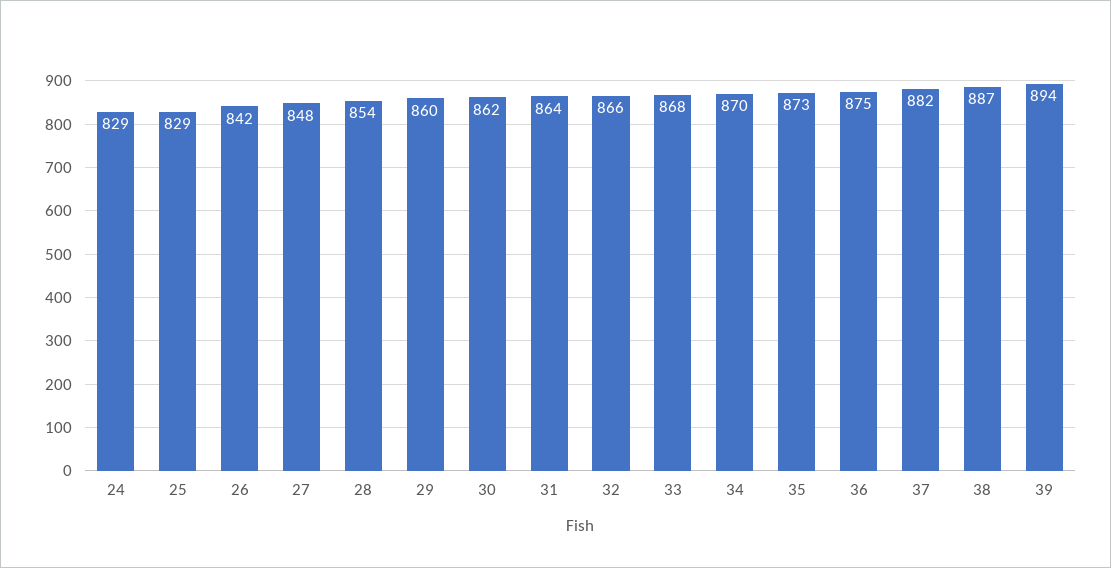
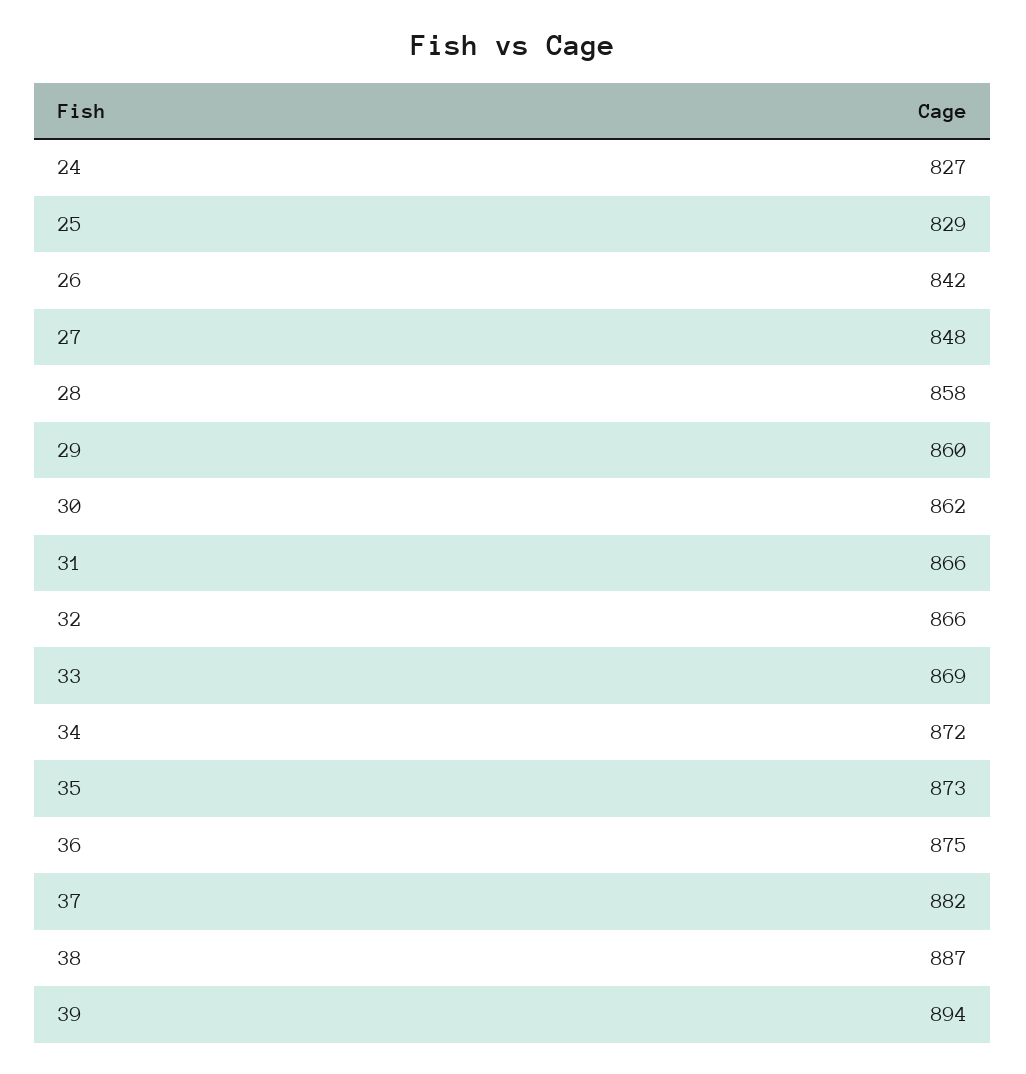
24: 829 -> 827
28: 854 -> 858
31: 864 -> 866
33: 868 -> 869
34: 870 -> 872

